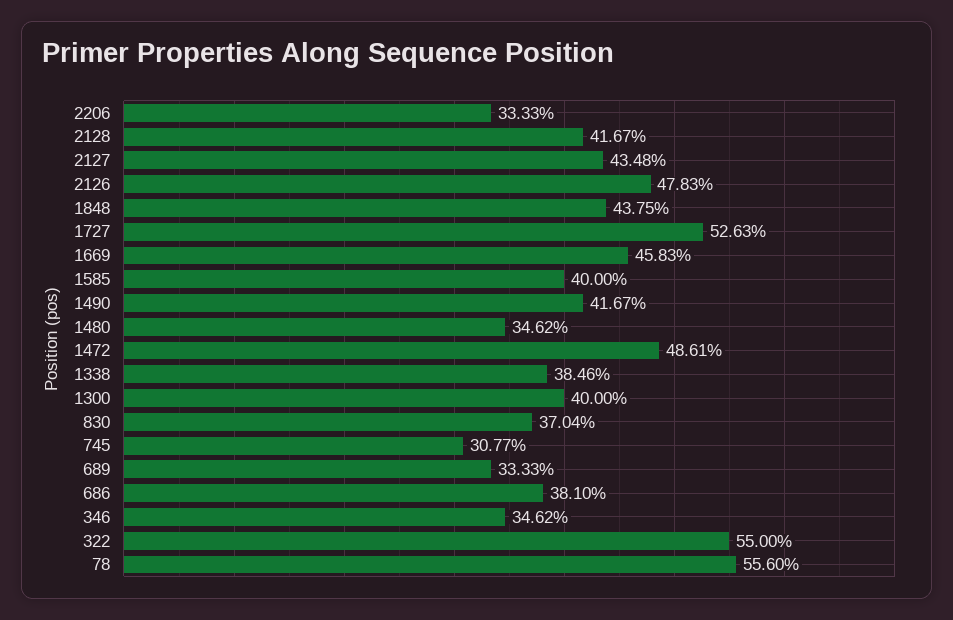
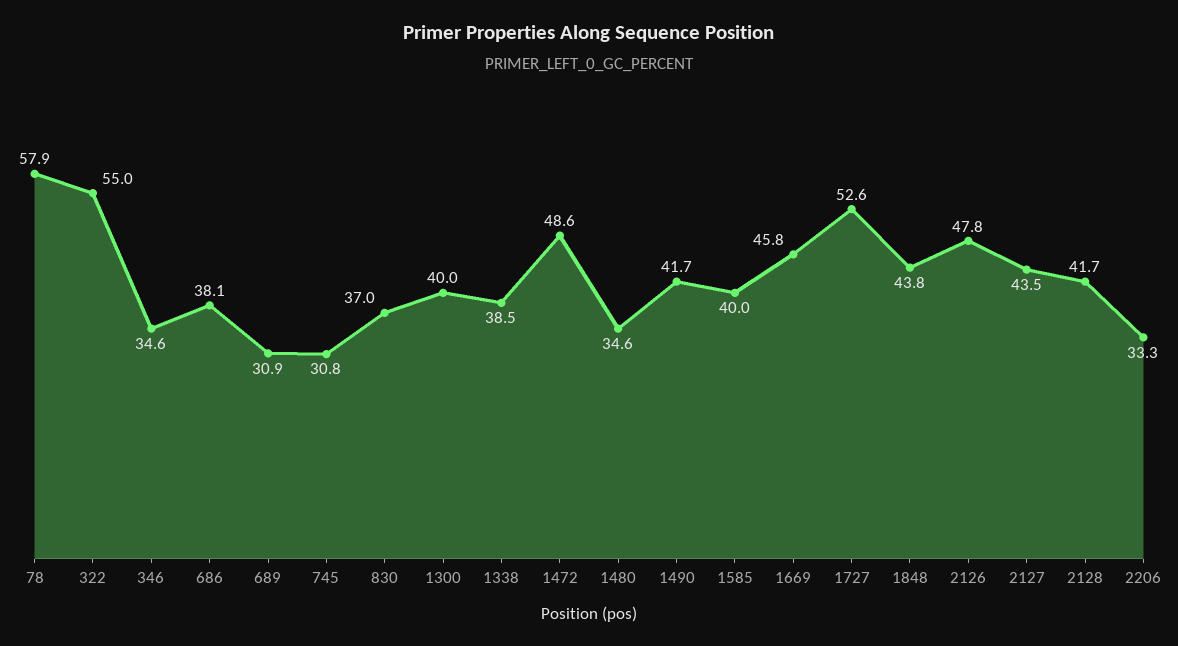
689: 33.33 -> 30.9
78: 55.6 -> 57.9

